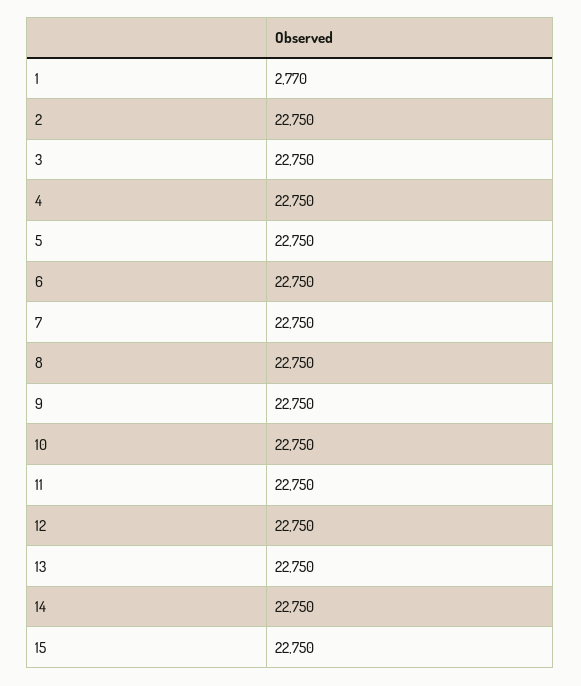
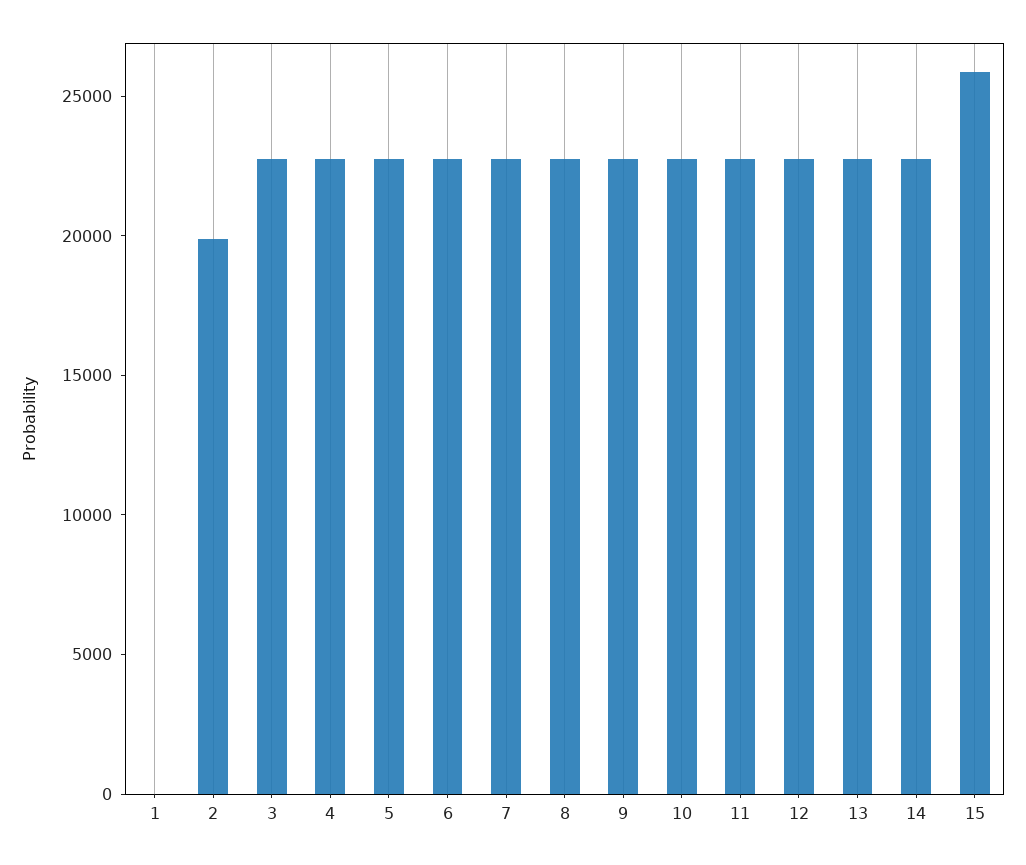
1: 2770 -> 0
2: 22750 -> 20000
15: 22750 -> 26000

